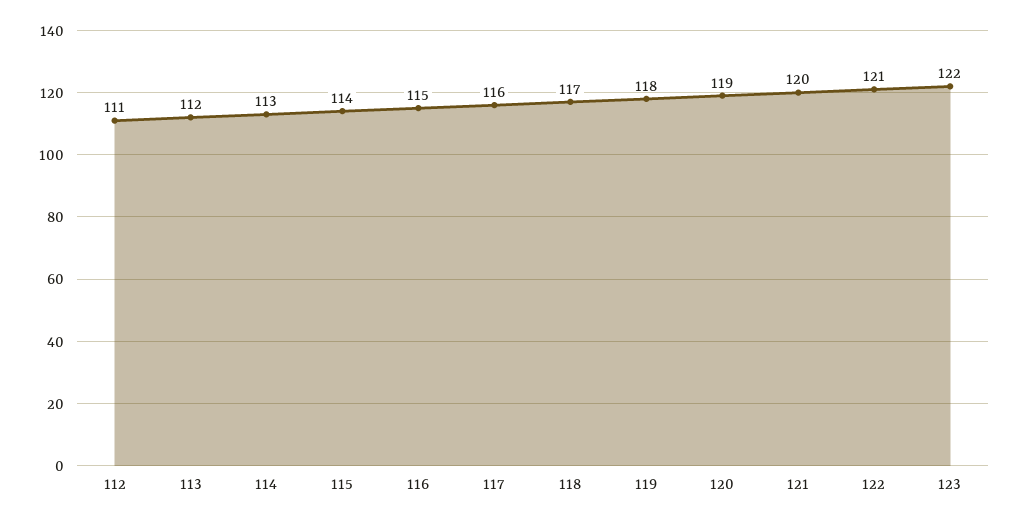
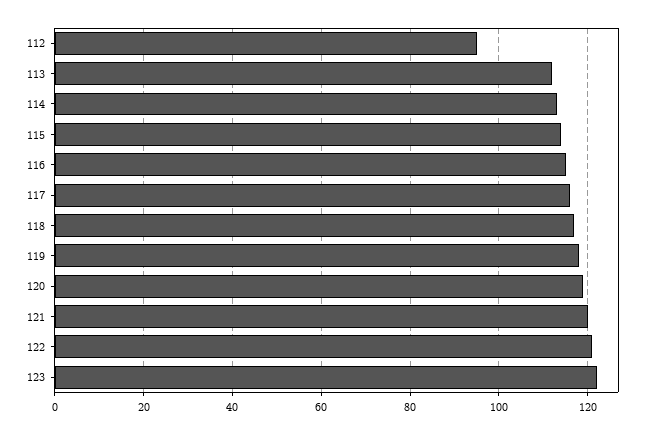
112: 111 -> 95

